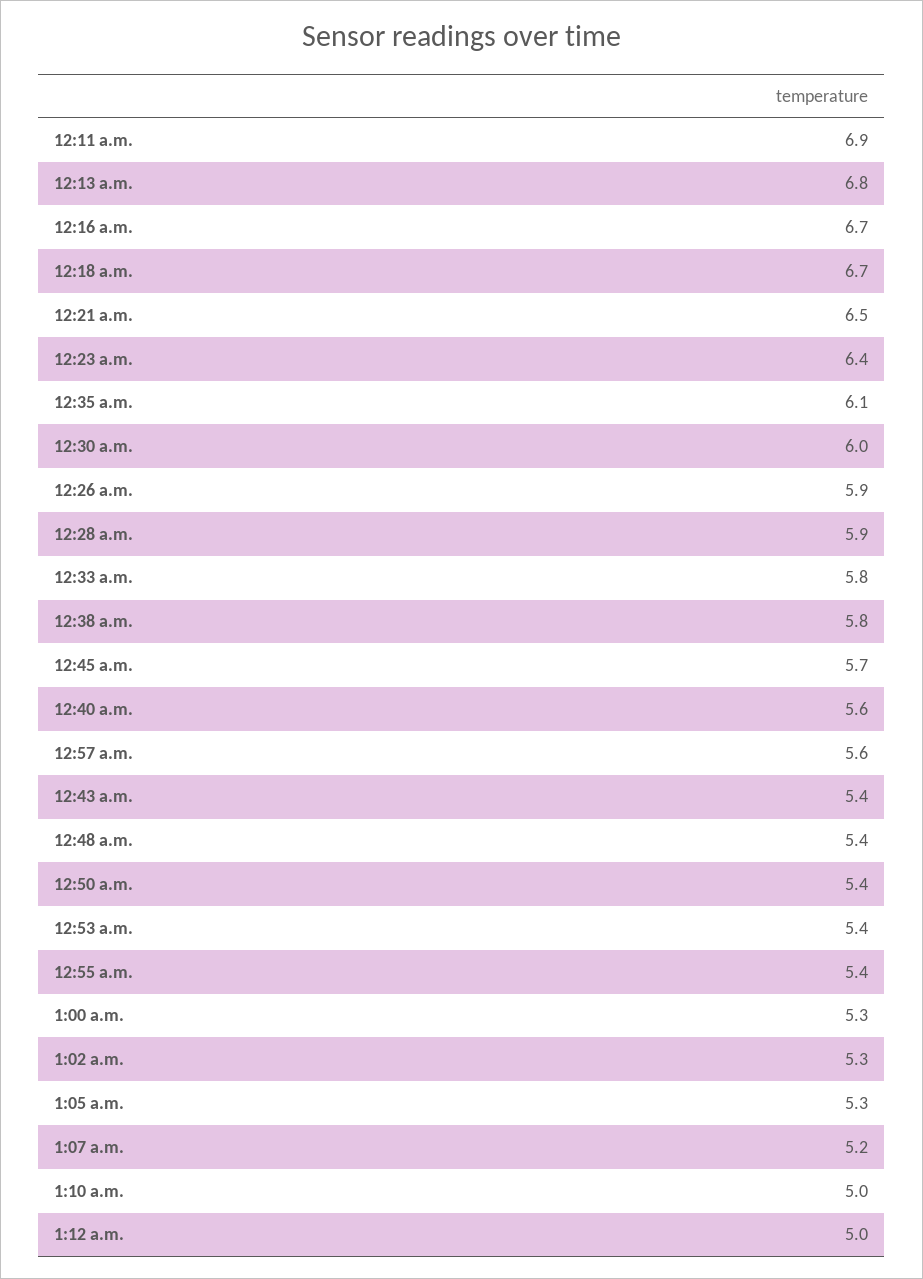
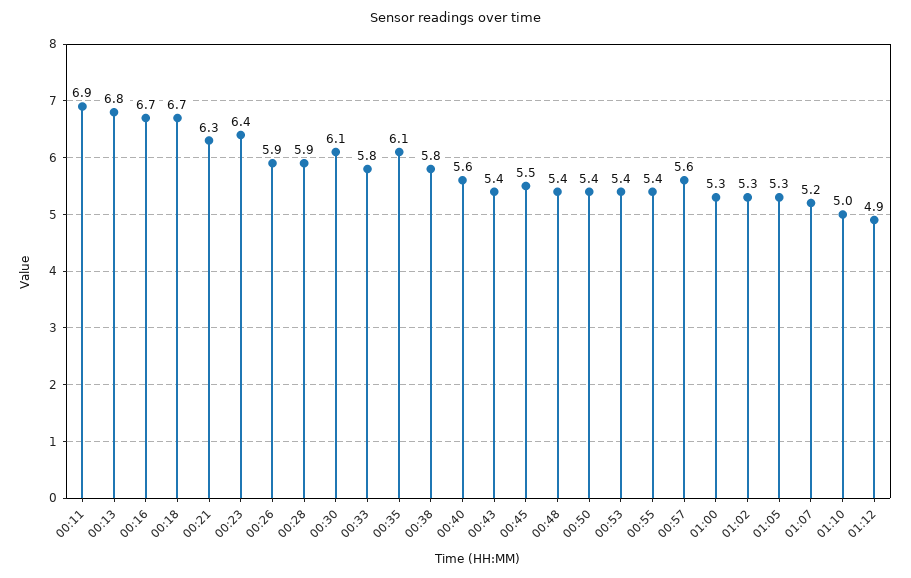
12:21 a.m.: 6.5 -> 6.3
12:30 a.m.: 6 -> 6.1
12:45 a.m.: 5.7 -> 5.5
1:12 a.m.: 5 -> 4.9

